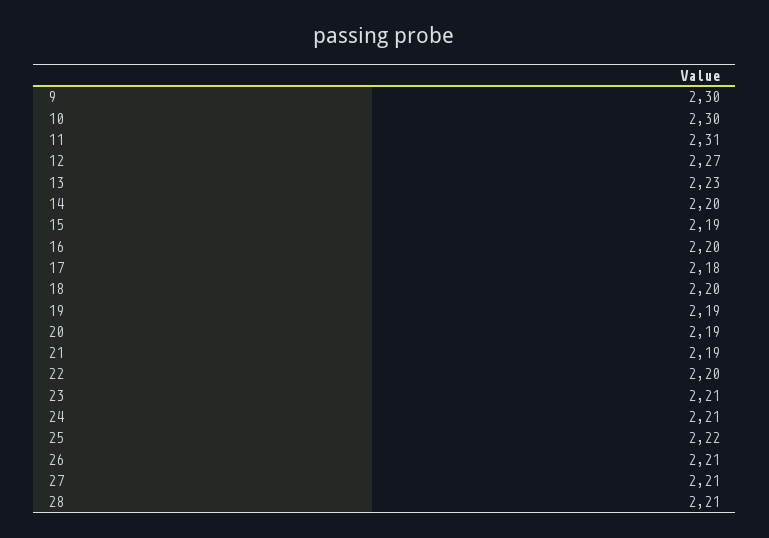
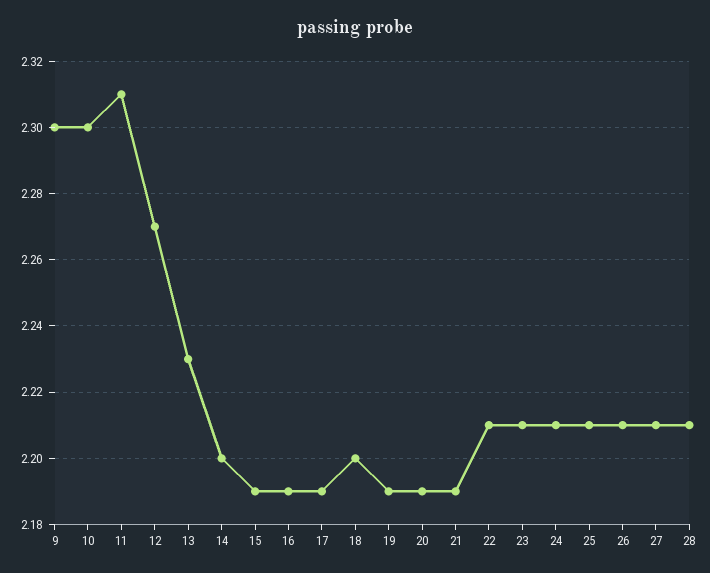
16: 2.2 -> 2.19
17: 2.18 -> 2.19
22: 2.2 -> 2.21
25: 2.22 -> 2.21

